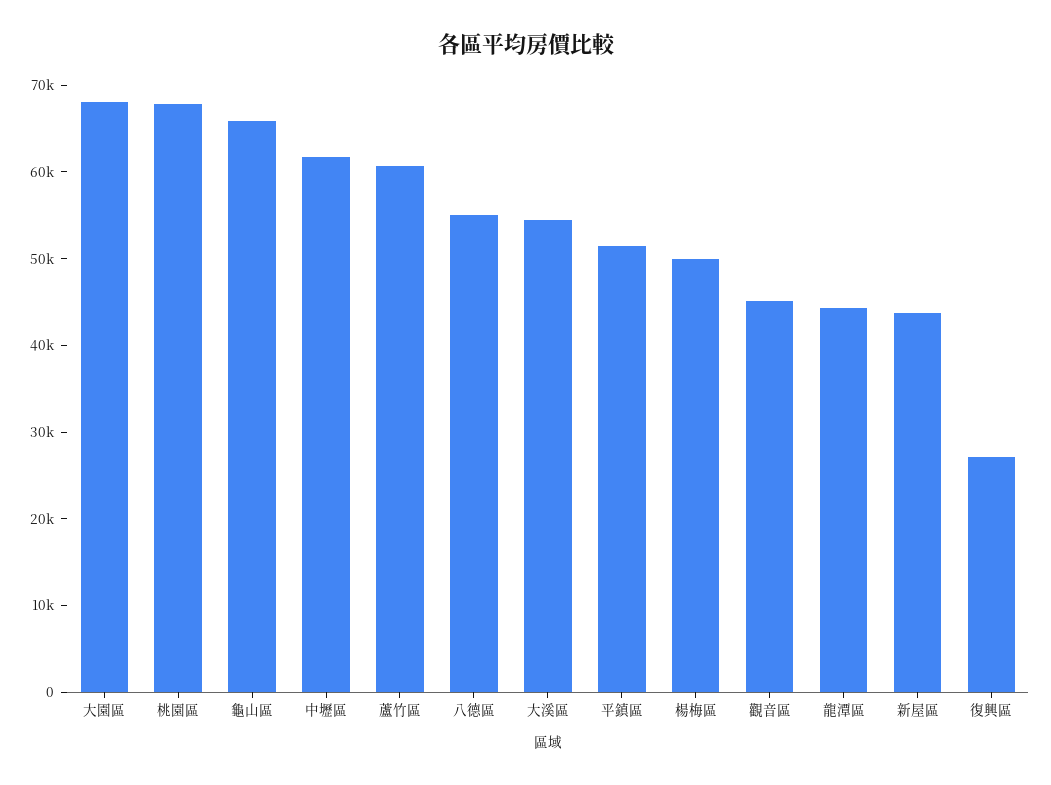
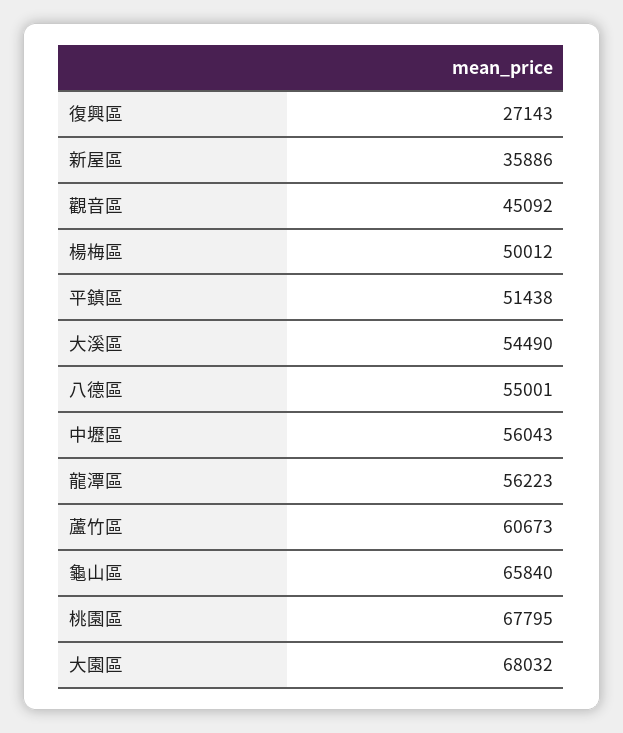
中壢區: 62000 -> 56043
龍潭區: 44000 -> 56223
新屋區: 44000 -> 35886

